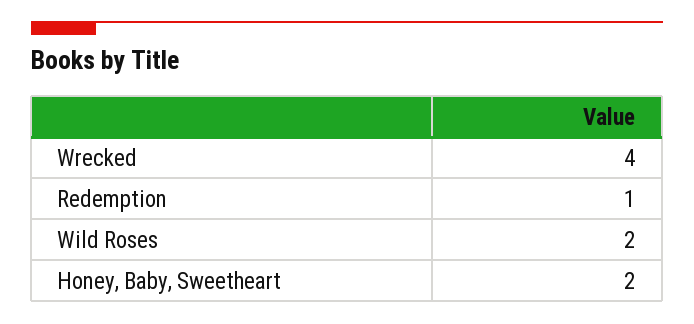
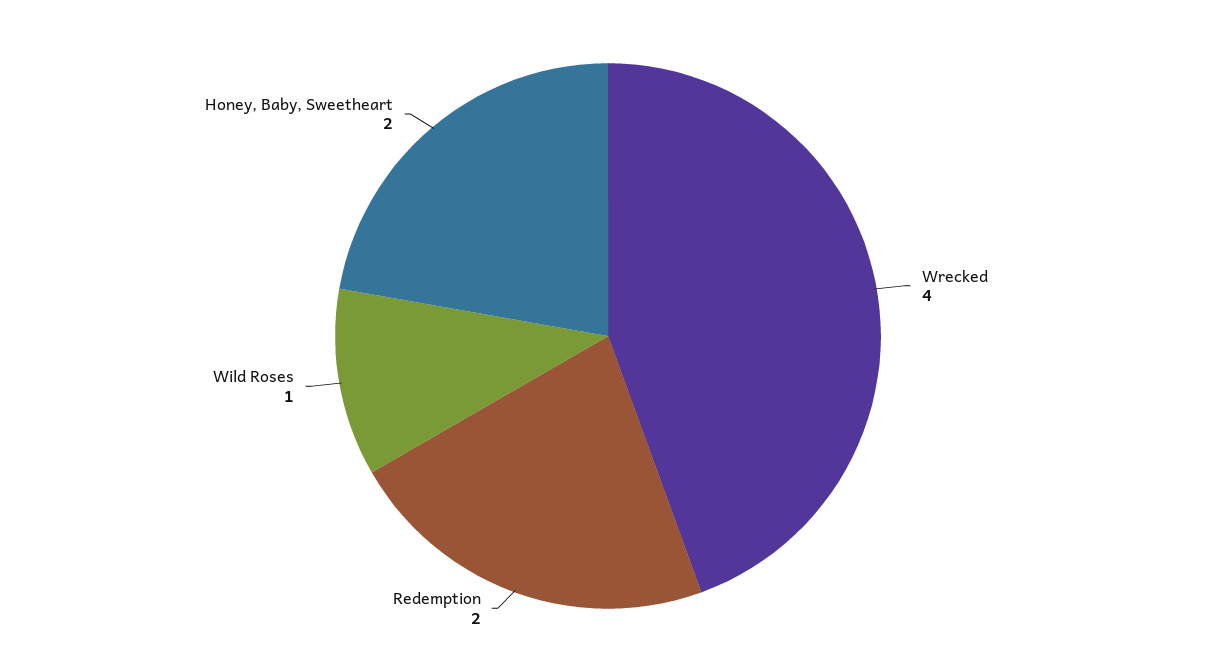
Redemption: 1 -> 2
Wild Roses: 2 -> 1

